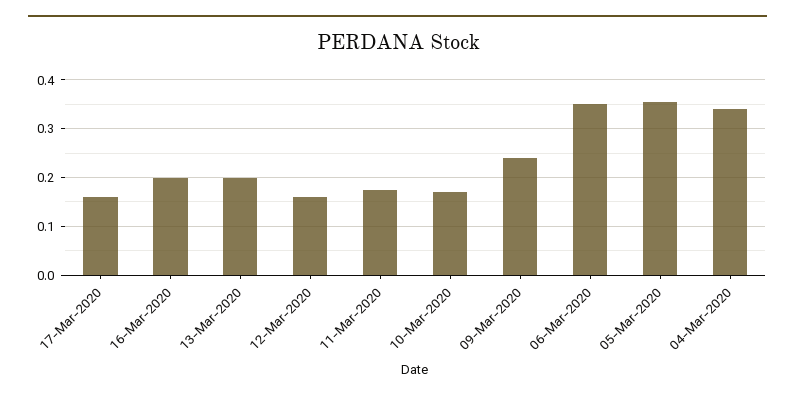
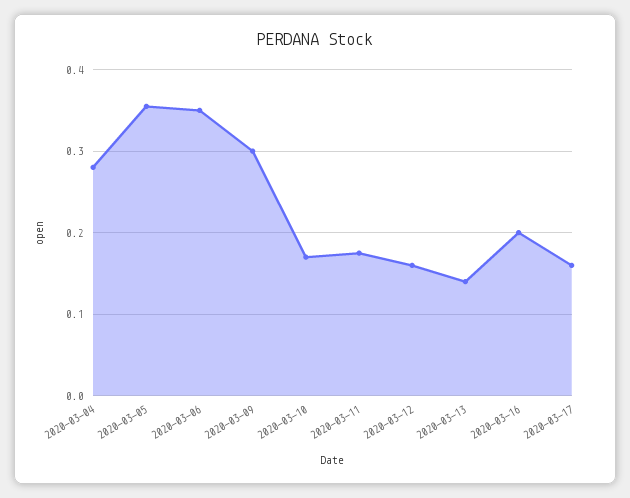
13-Mar-2020: 0.2 -> 0.14
09-Mar-2020: 0.24 -> 0.3
04-Mar-2020: 0.34 -> 0.28

